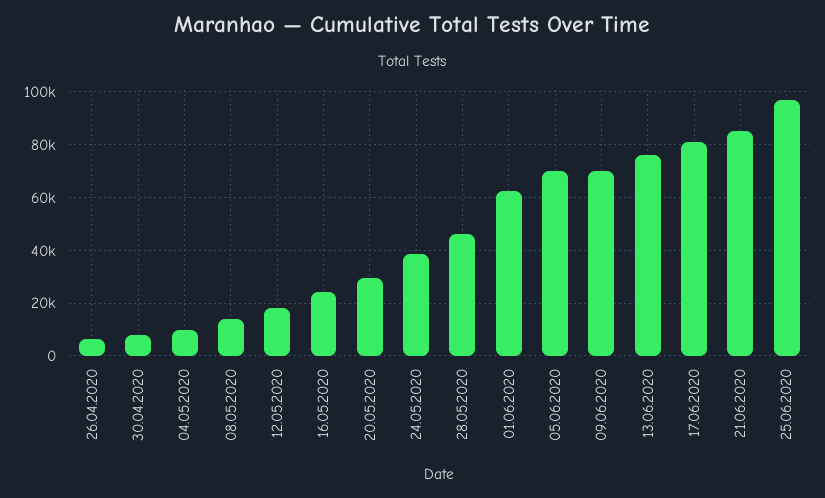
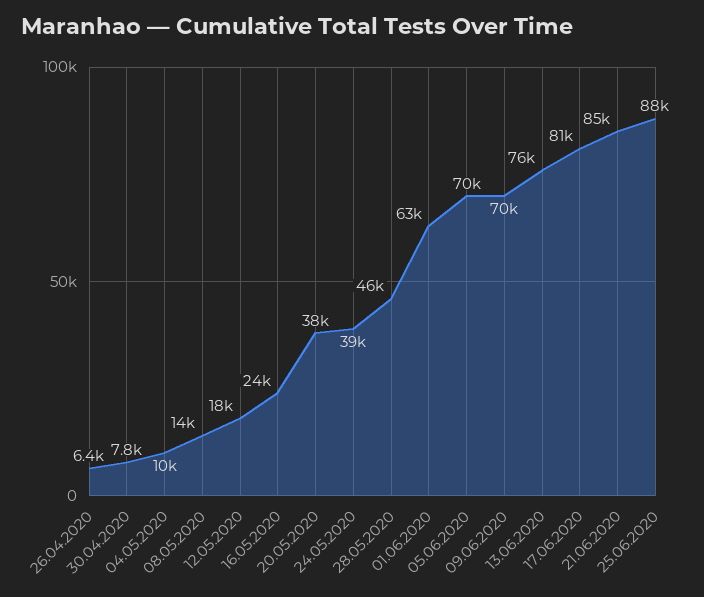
20.05.2020: 30000 -> 38000
25.06.2020: 97500 -> 88000

